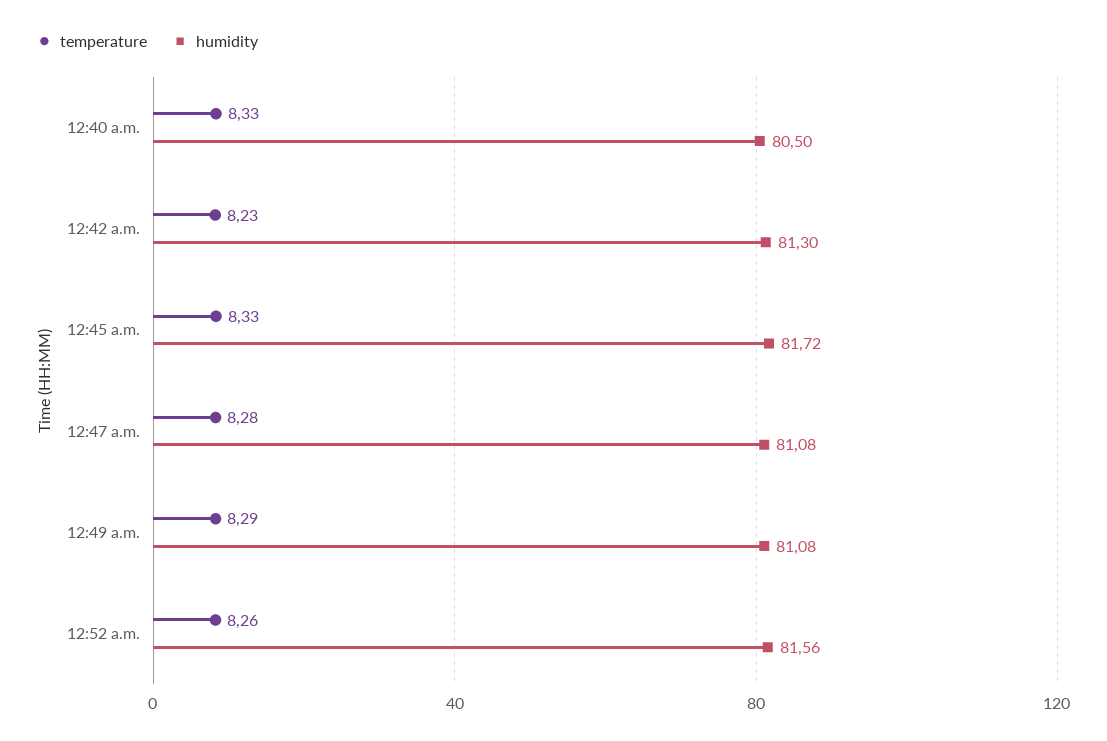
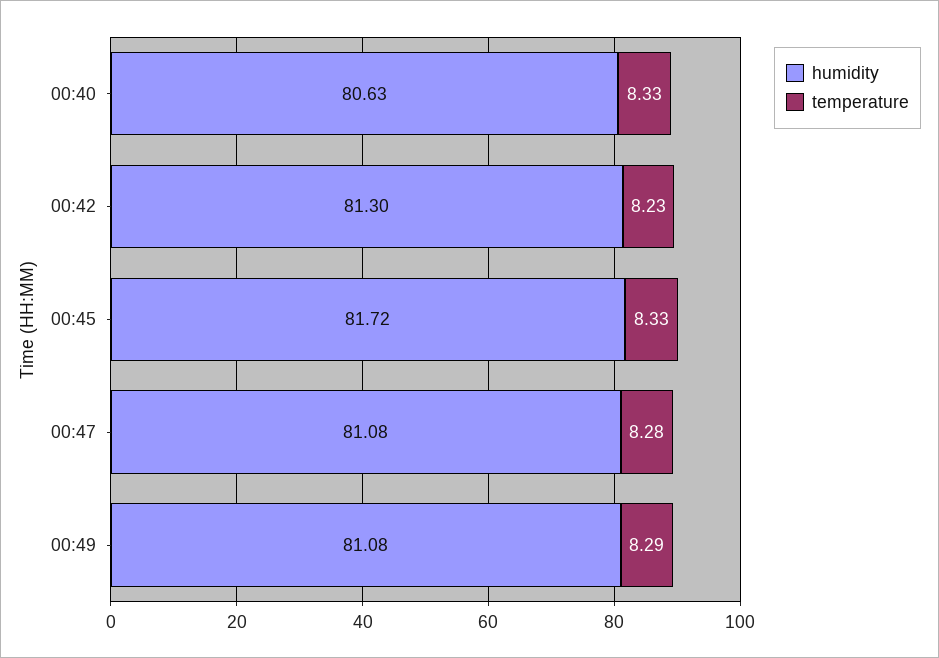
humidity, 12:40 a.m.: 80.5 -> 80.63
temperature, 12:52 a.m.: 8.26 -> none
humidity, 12:52 a.m.: 81.56 -> none

